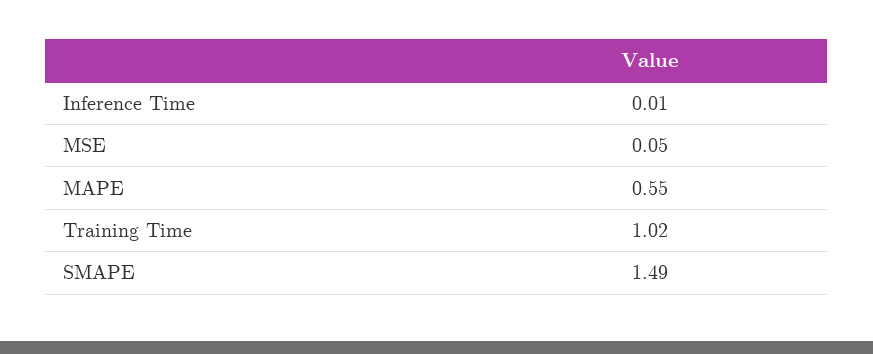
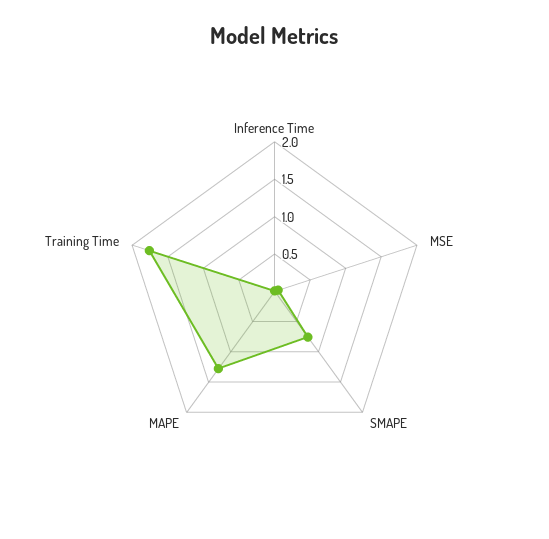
MAPE: 0.55 -> 1.25
Training Time: 1.02 -> 1.75
SMAPE: 1.49 -> 0.75

